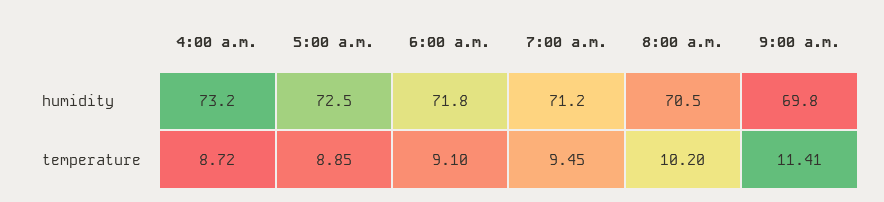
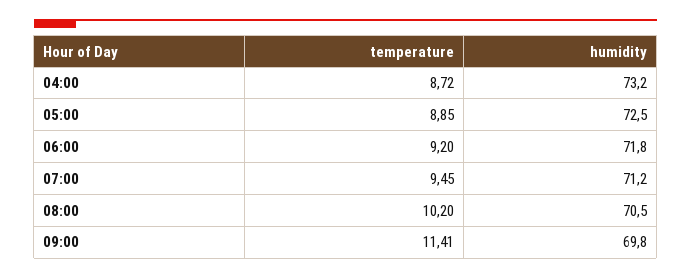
6:00 a.m., temperature: 9.1 -> 9.2

